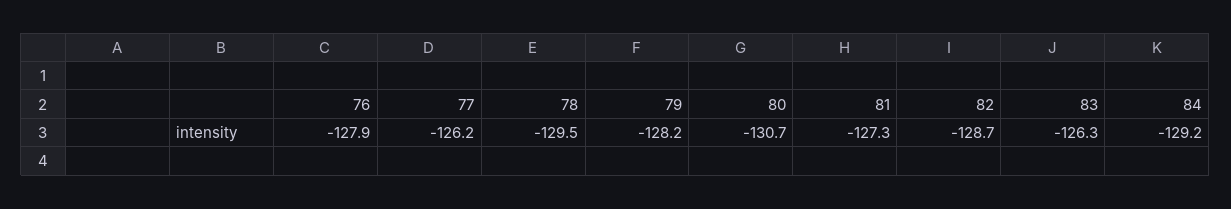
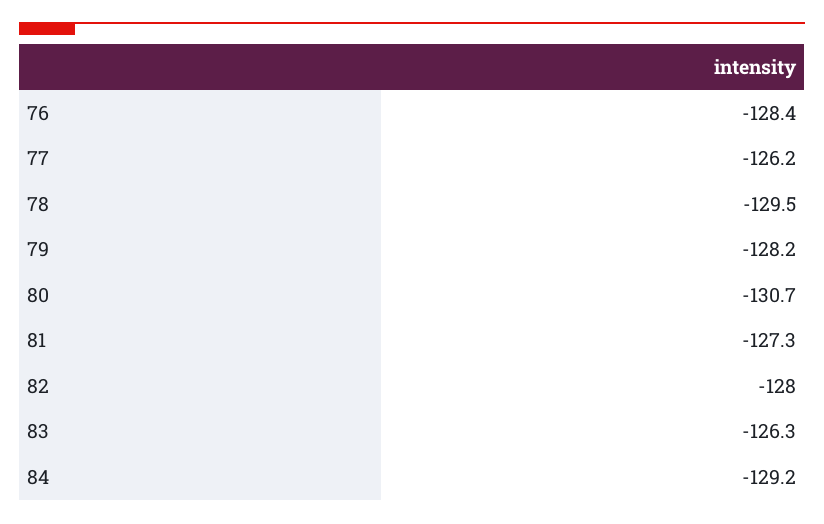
76: -127.9 -> -128.4
82: -128.7 -> -128

